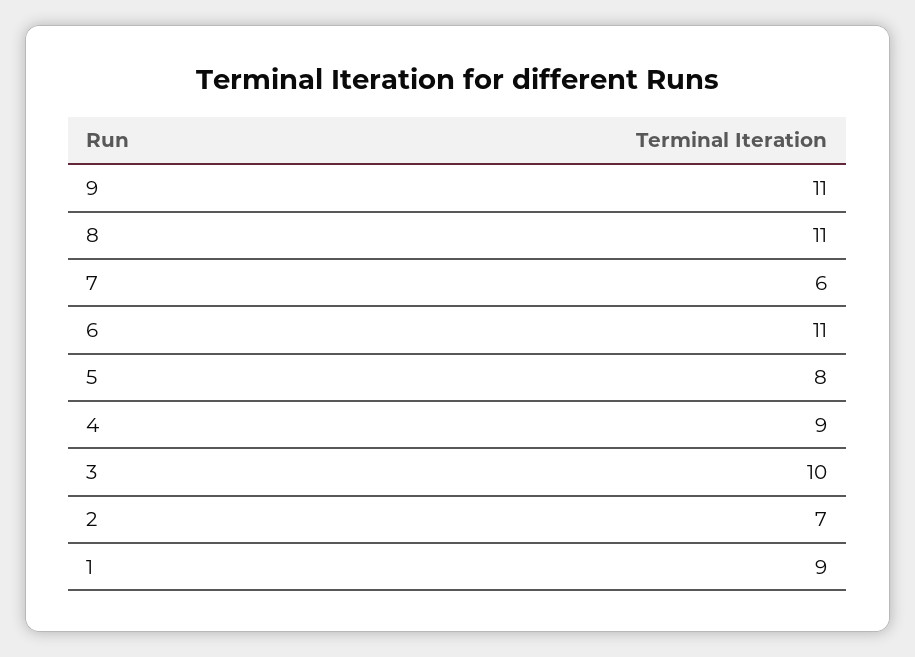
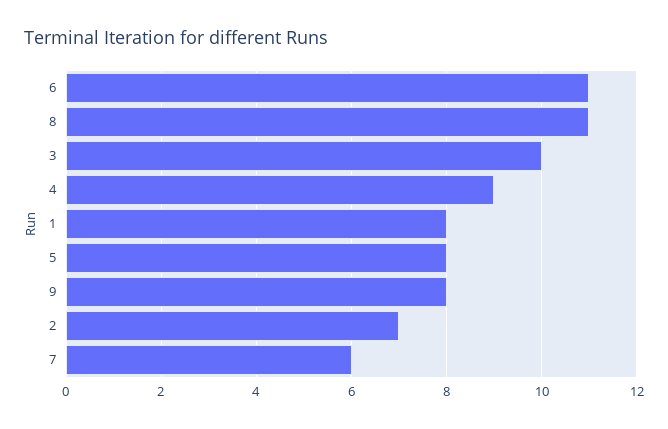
9: 11 -> 8
1: 9 -> 8

